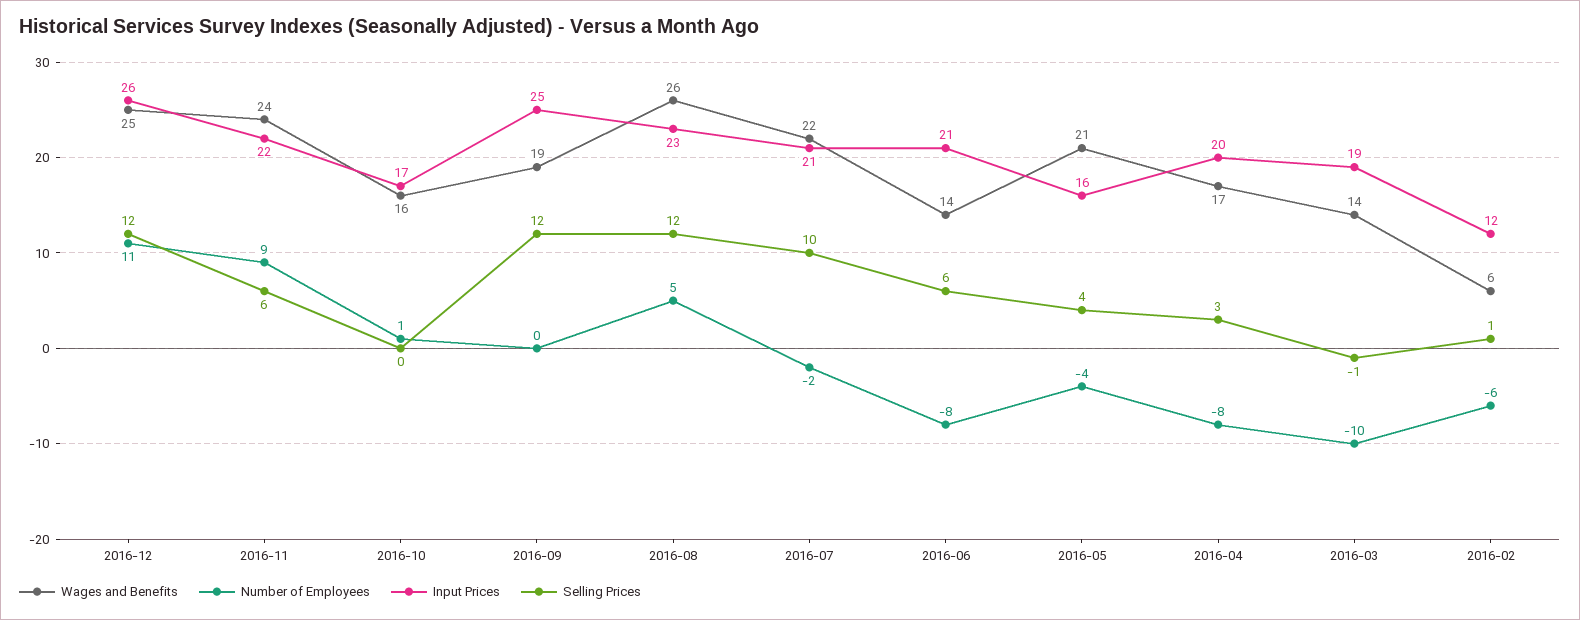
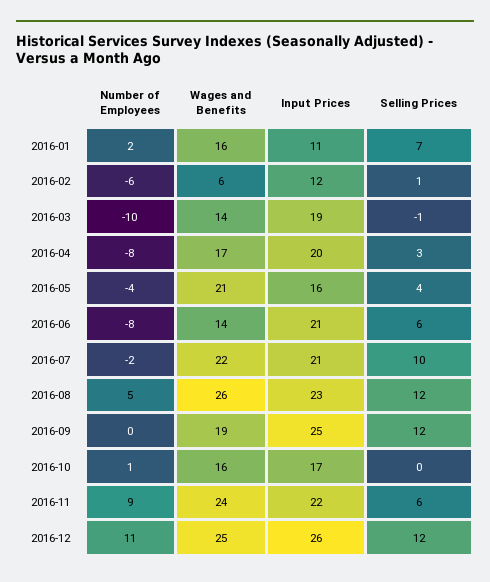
Number of Employees, 2016-01: none -> 2
Wages and Benefits, 2016-01: none -> 16
Input Prices, 2016-01: none -> 11
Selling Prices, 2016-01: none -> 7

